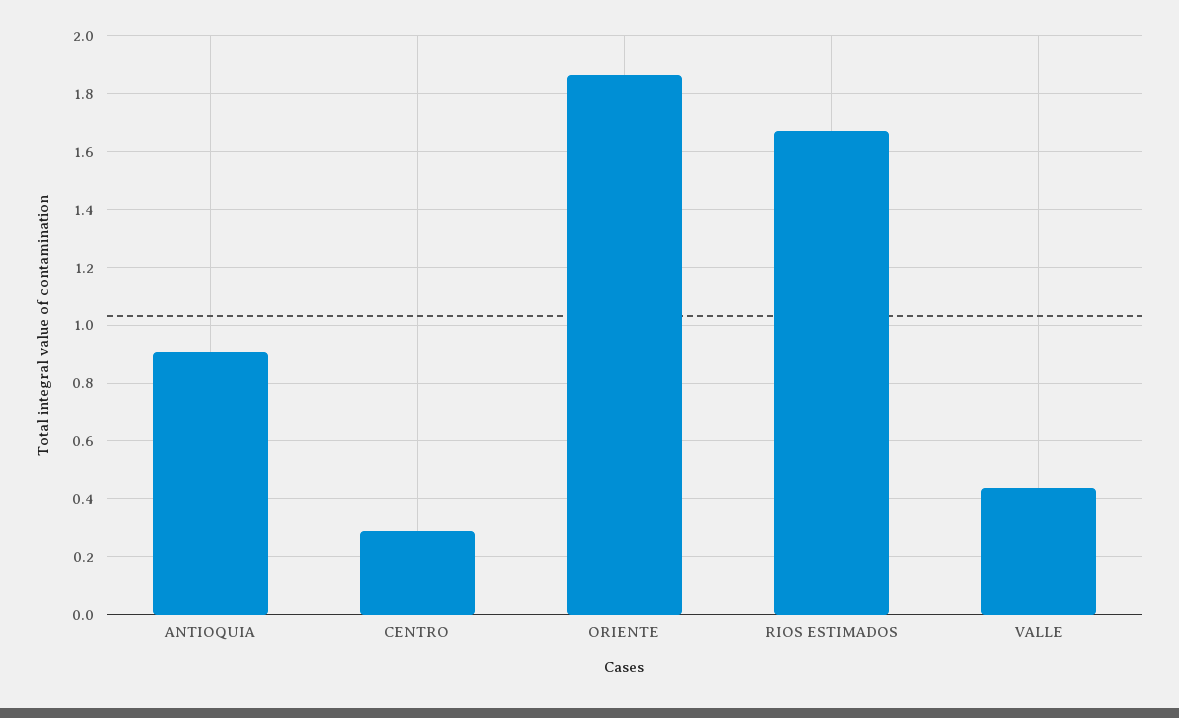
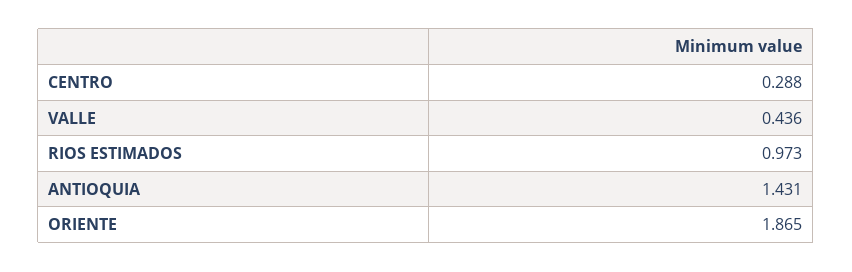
ANTIOQUIA: 0.9 -> 1.431
RIOS ESTIMADOS: 1.675 -> 0.973

